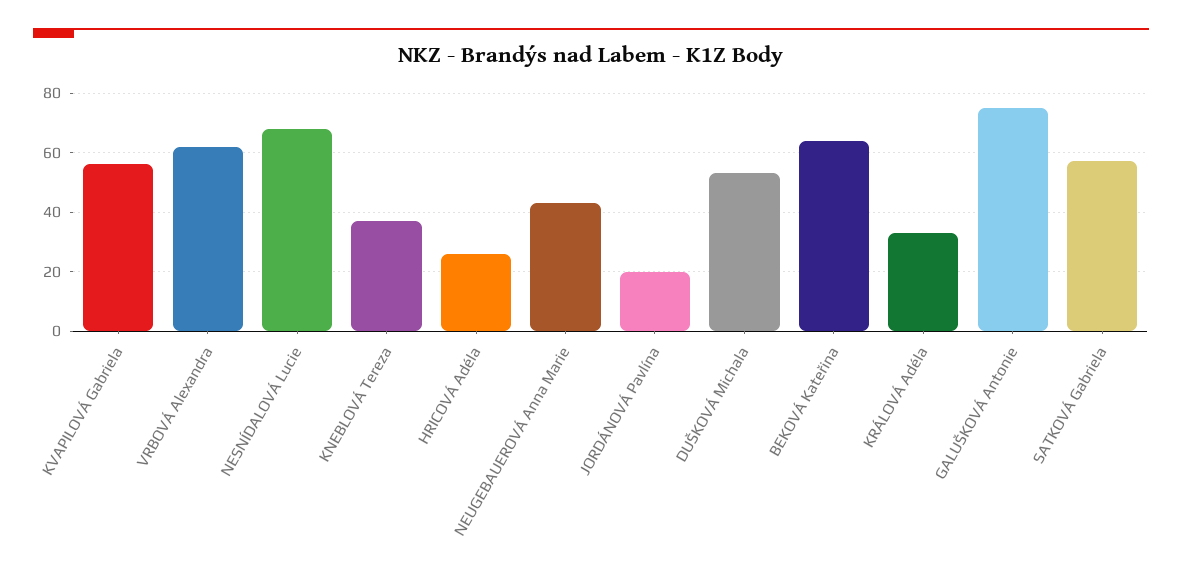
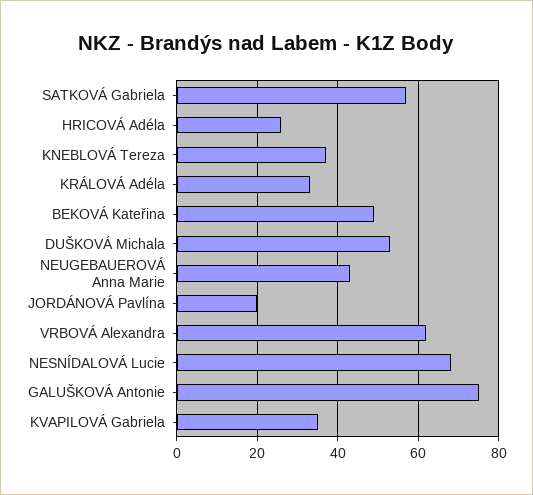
KVAPILOVÁ Gabriela: 55 -> 35
BEKOVÁ Kateřina: 65 -> 50

